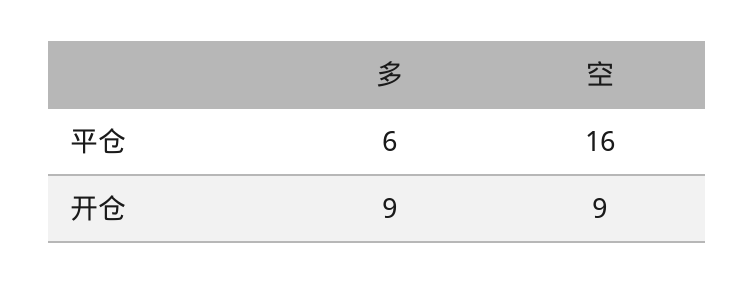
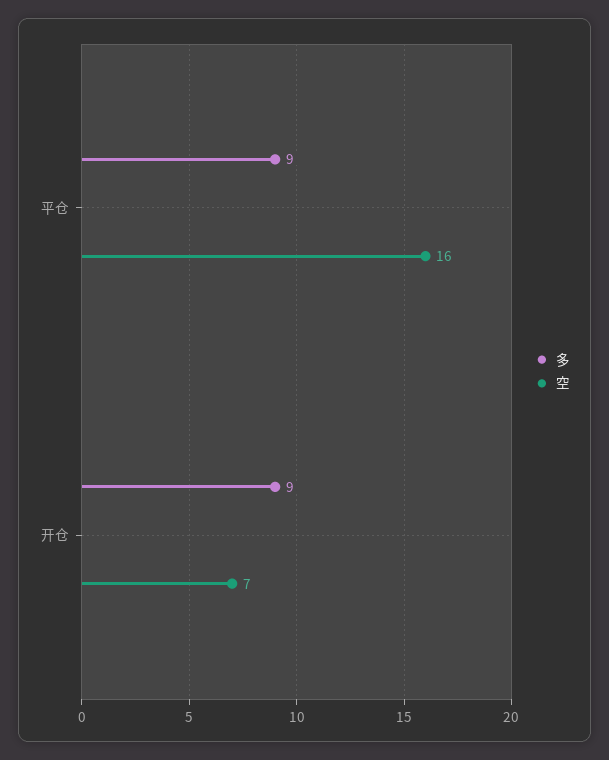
多, 平仓: 6 -> 9
空, 开仓: 9 -> 7

